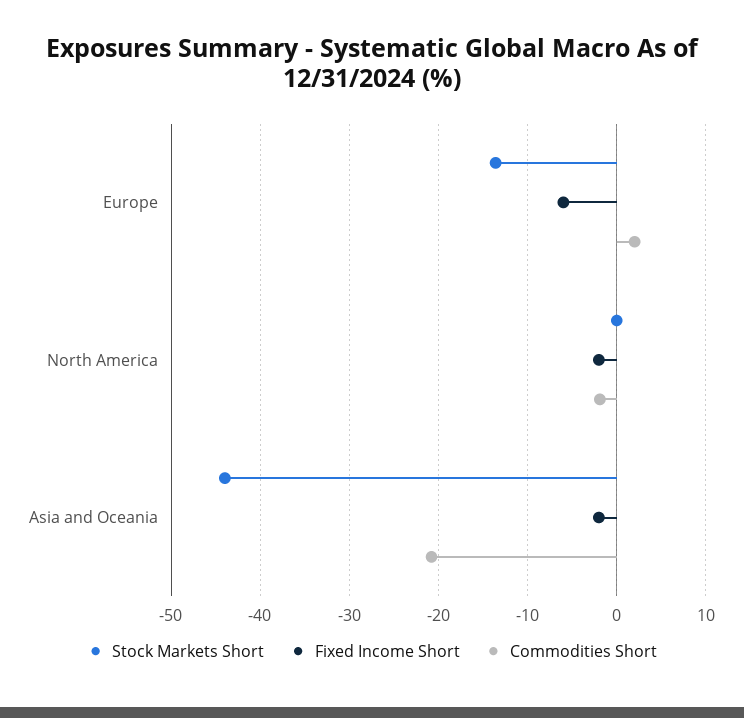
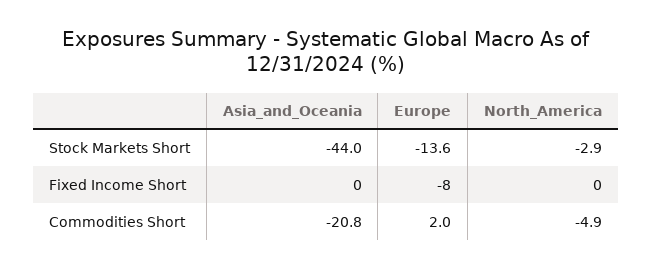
Fixed Income Short, Europe: -6 -> -8
Stock Markets Short, North America: 0 -> -2.9
Fixed Income Short, North America: -2 -> 0
Commodities Short, North America: -2 -> -4.9
Fixed Income Short, Asia and Oceania: -2 -> 0

